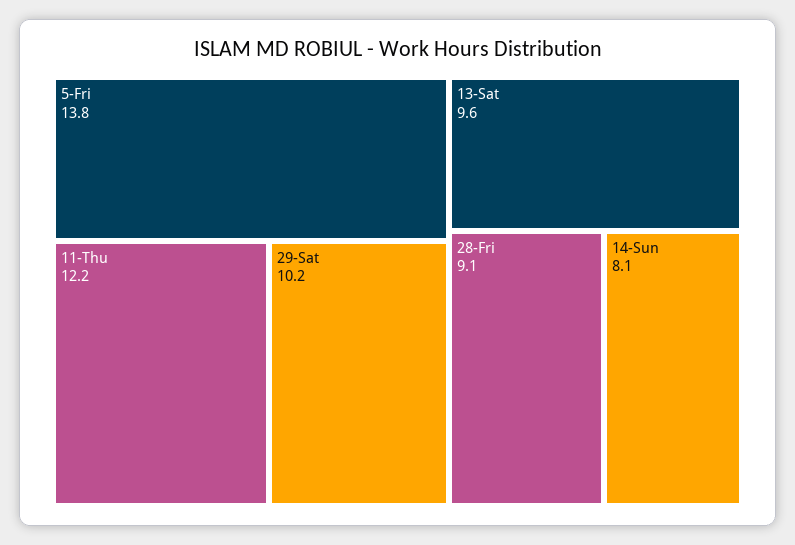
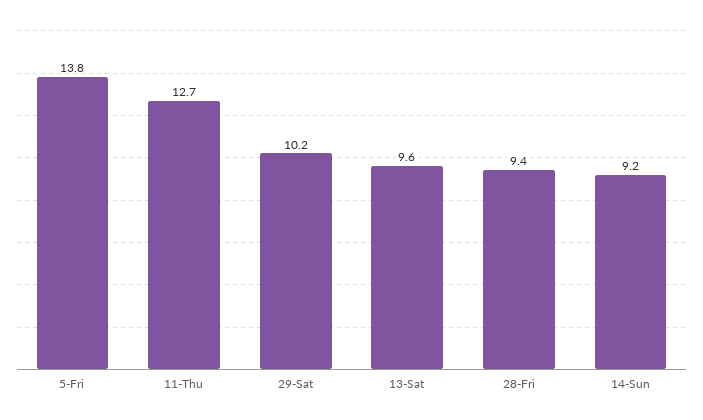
11-Thu: 12.2 -> 12.7
28-Fri: 9.1 -> 9.4
14-Sun: 8.1 -> 9.2

